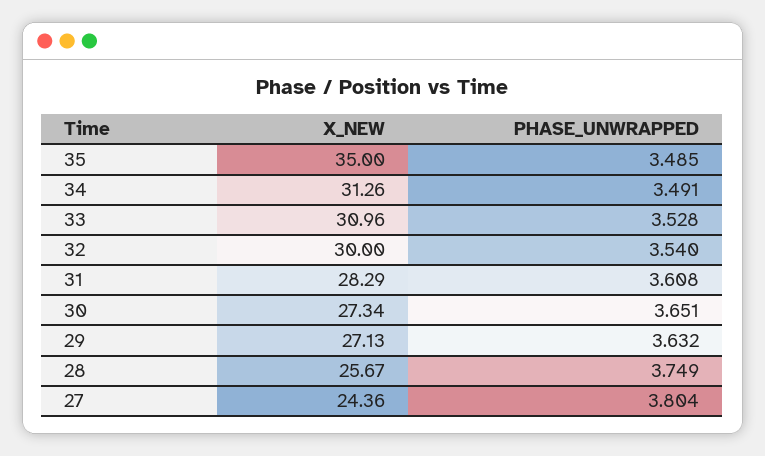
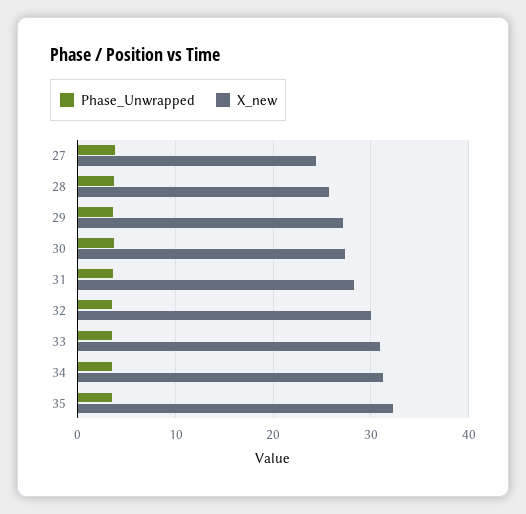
X_NEW, 35: 35 -> 32

